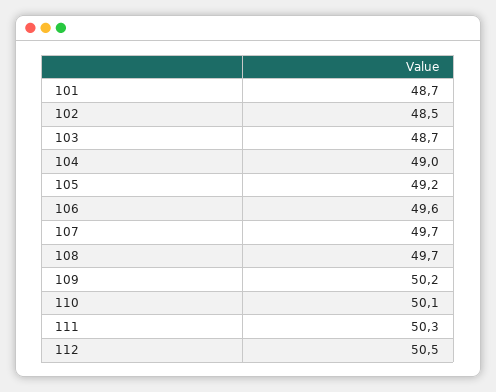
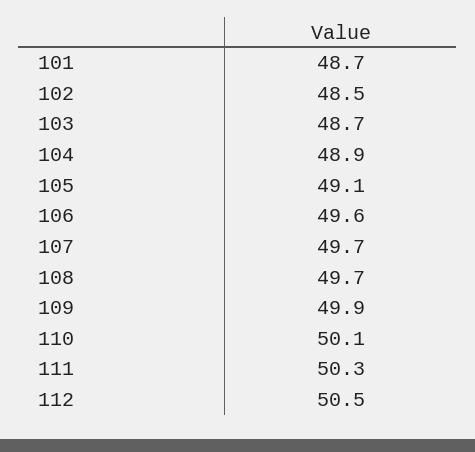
104: 49 -> 48.9
105: 49.2 -> 49.1
109: 50.2 -> 49.9

